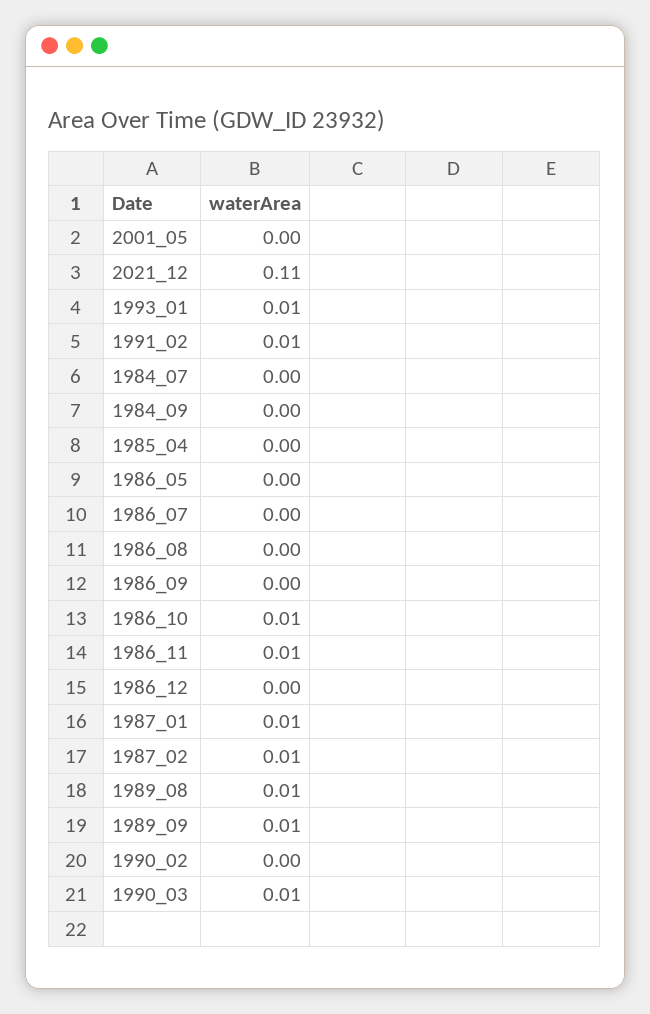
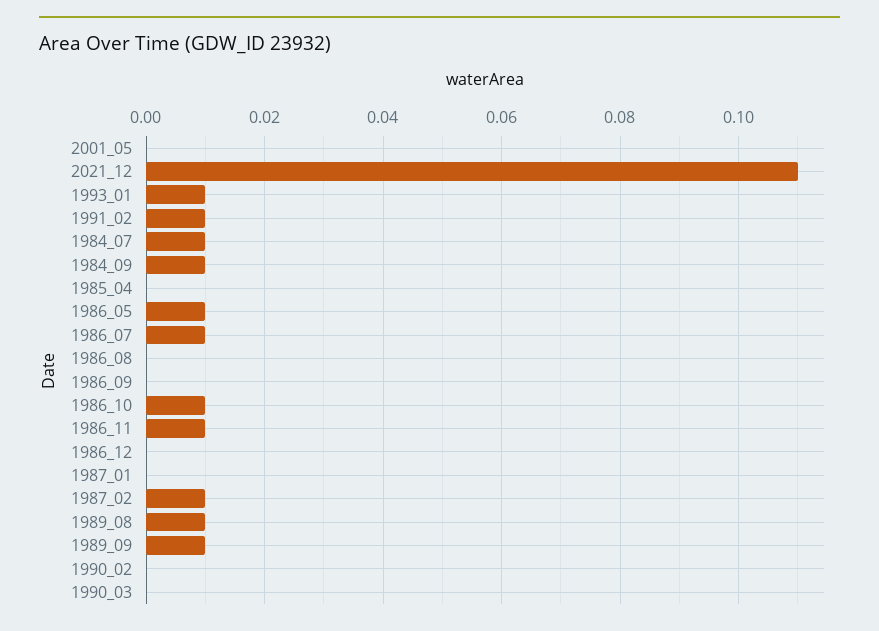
1984_07: 0 -> 0.01
1984_09: 0 -> 0.01
1986_05: 0 -> 0.01
1986_07: 0 -> 0.01
1987_01: 0.01 -> 0
1990_03: 0.01 -> 0

